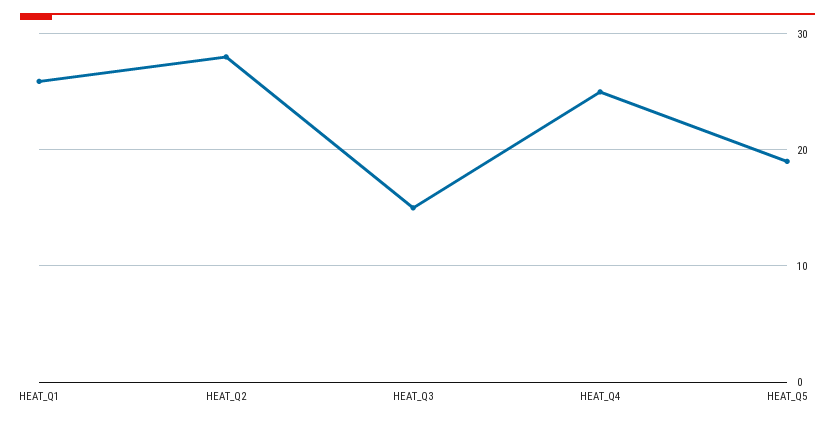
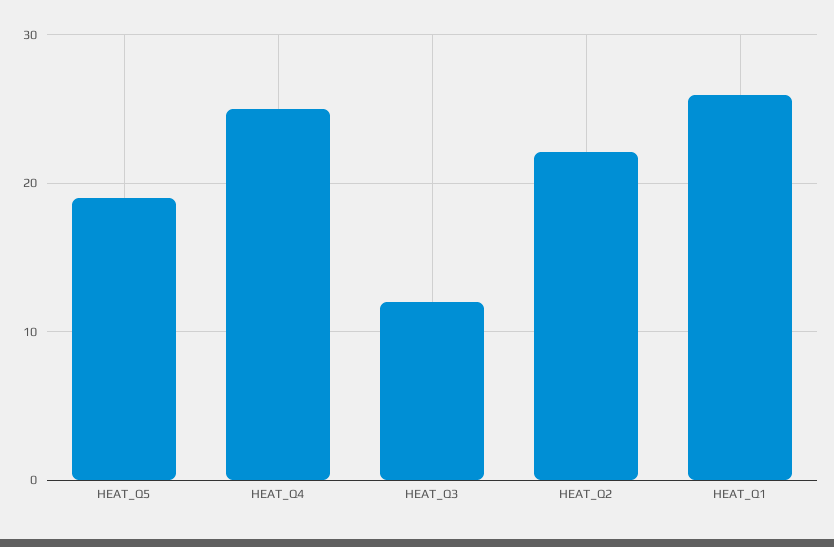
HEAT_Q2: 28 -> 22
HEAT_Q3: 15 -> 12

